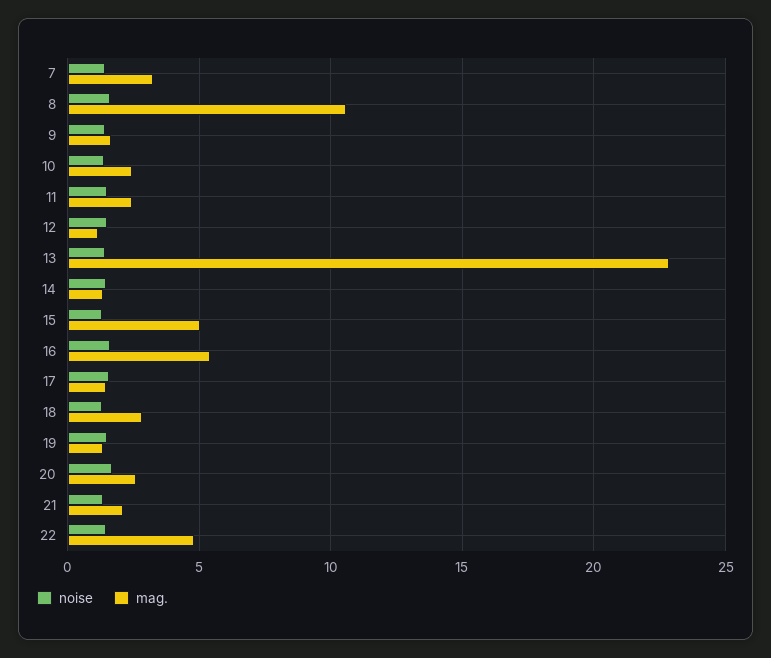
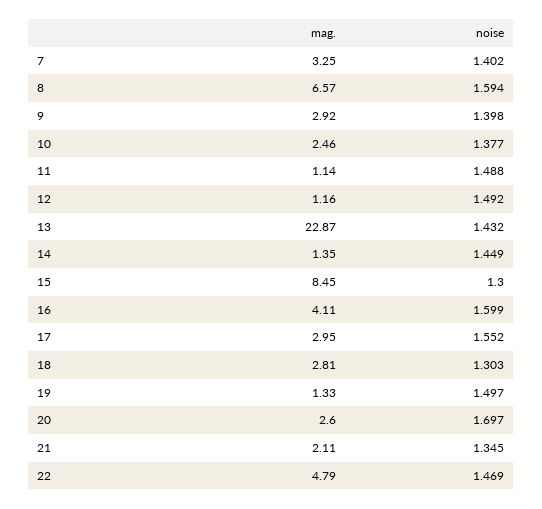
mag., 8: 10.5 -> 6.57
mag., 9: 1.5 -> 2.92
mag., 11: 2.5 -> 1.14
mag., 15: 5 -> 8.45
mag., 16: 5.5 -> 4.11
mag., 17: 1.5 -> 2.95

